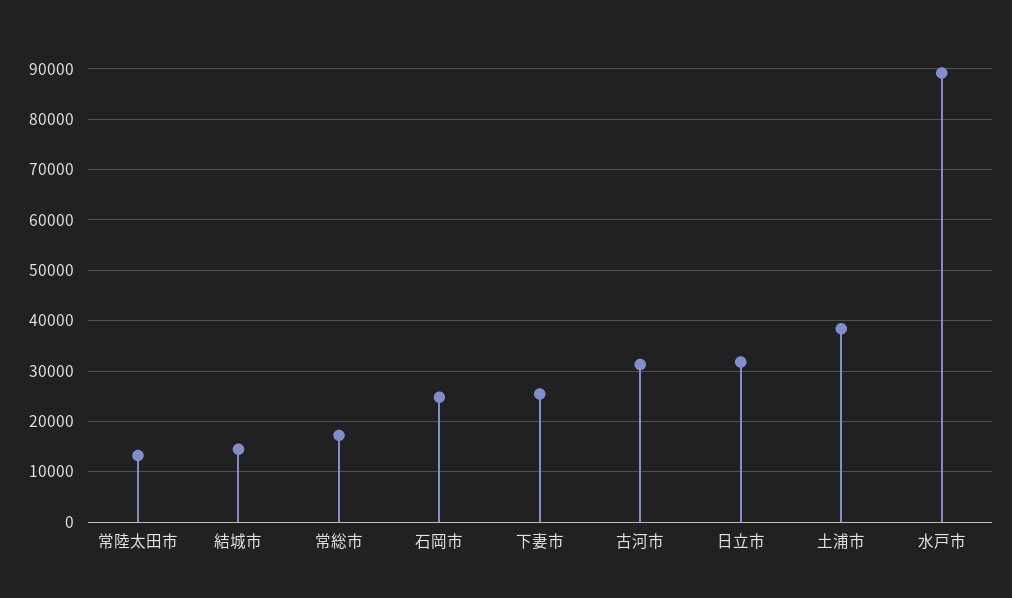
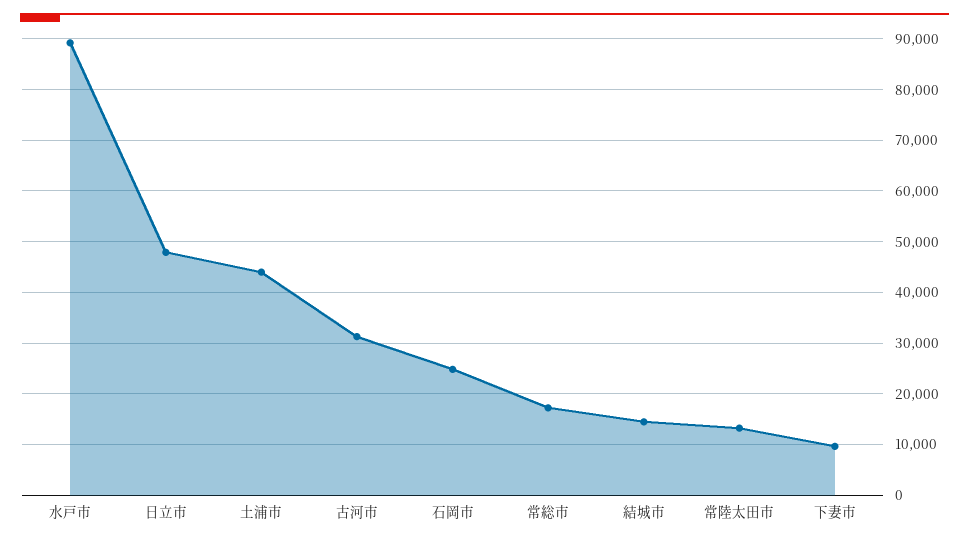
下妻市: 26000 -> 10000
日立市: 32000 -> 48000
土浦市: 38000 -> 44000

